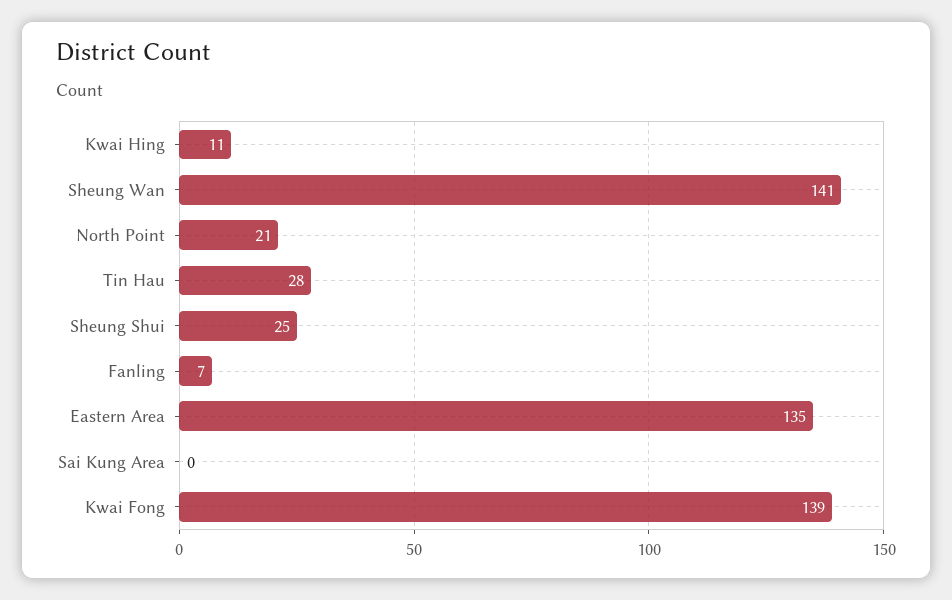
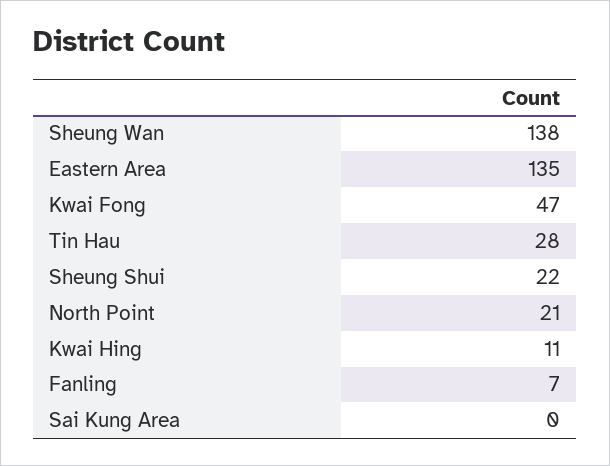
Sheung Wan: 141 -> 138
Sheung Shui: 25 -> 22
Kwai Fong: 139 -> 47

